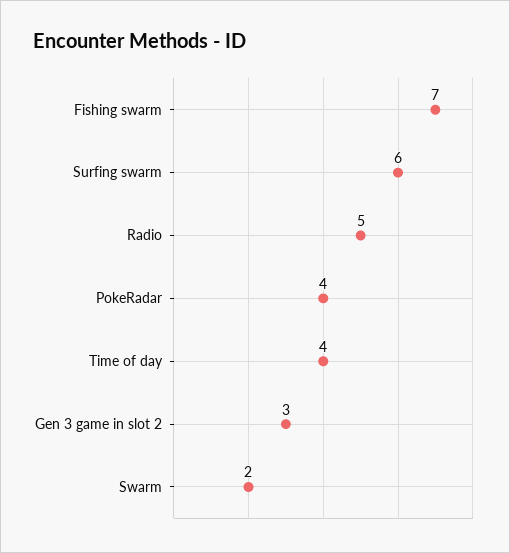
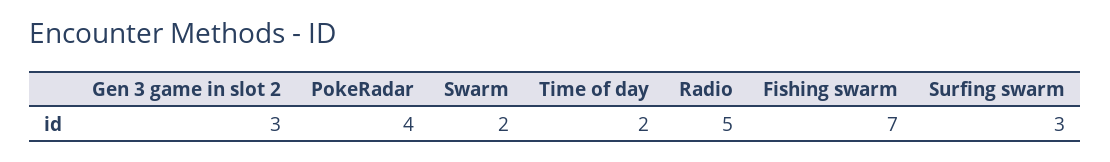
Surfing swarm: 6 -> 3
Time of day: 4 -> 2

